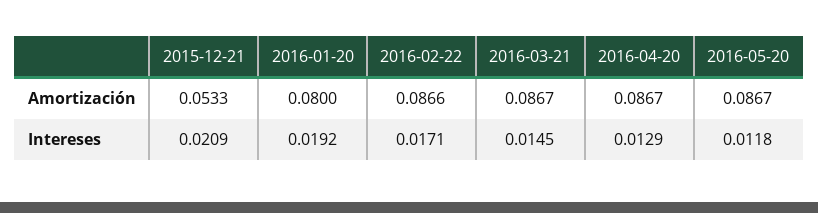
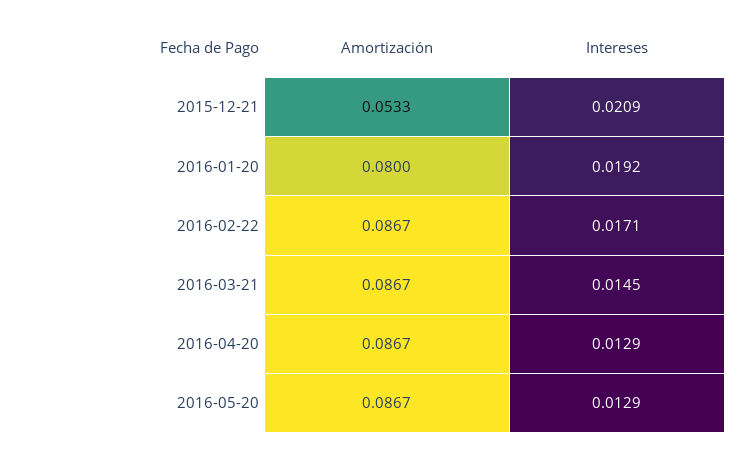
2016-02-22, Amortización: 0.0866 -> 0.0867
2016-05-20, Intereses: 0.0118 -> 0.0129

